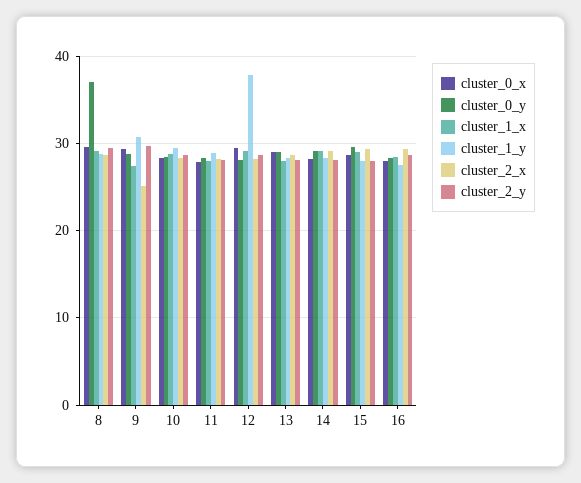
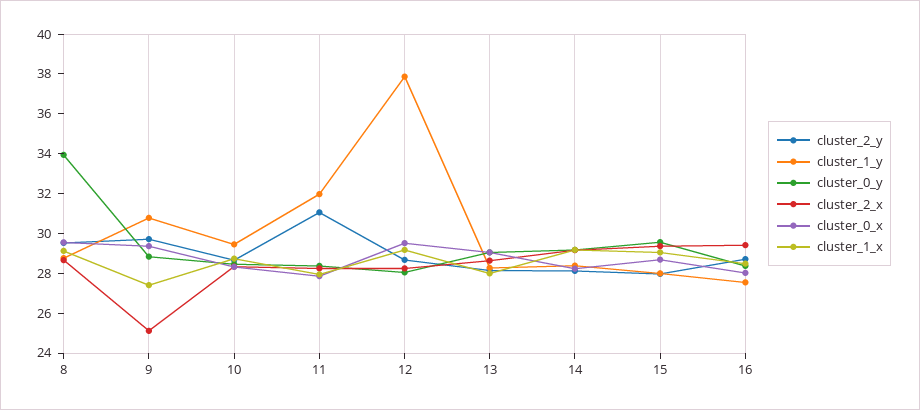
cluster_0_y, 8: 37 -> 34
cluster_1_y, 11: 29 -> 32
cluster_2_y, 11: 28 -> 31

